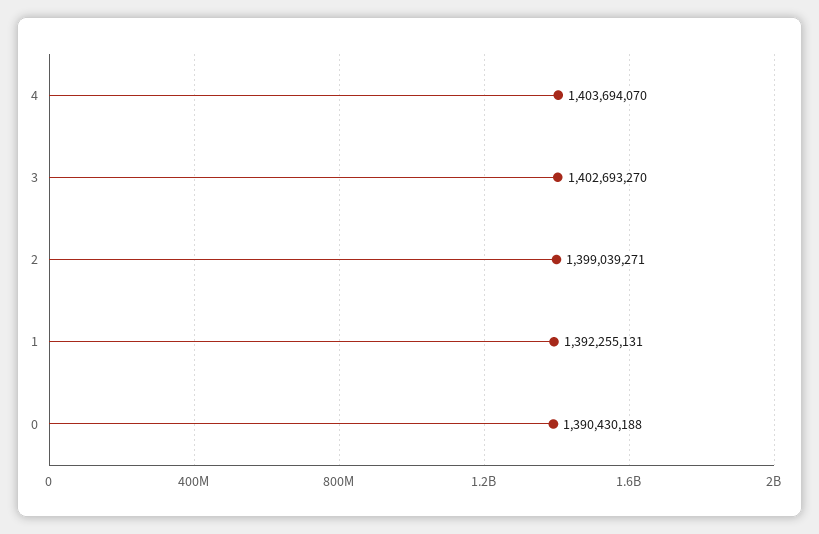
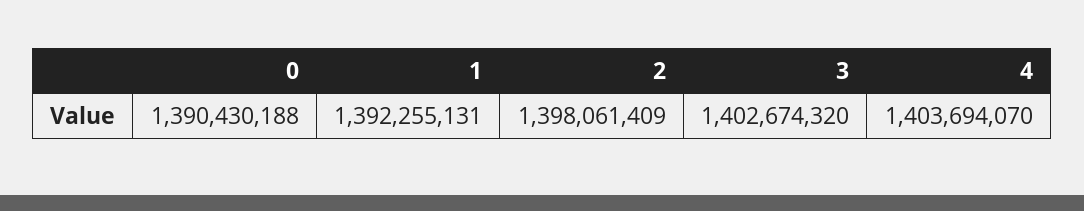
3: 1402693270 -> 1402674320
2: 1399039271 -> 1398061409

